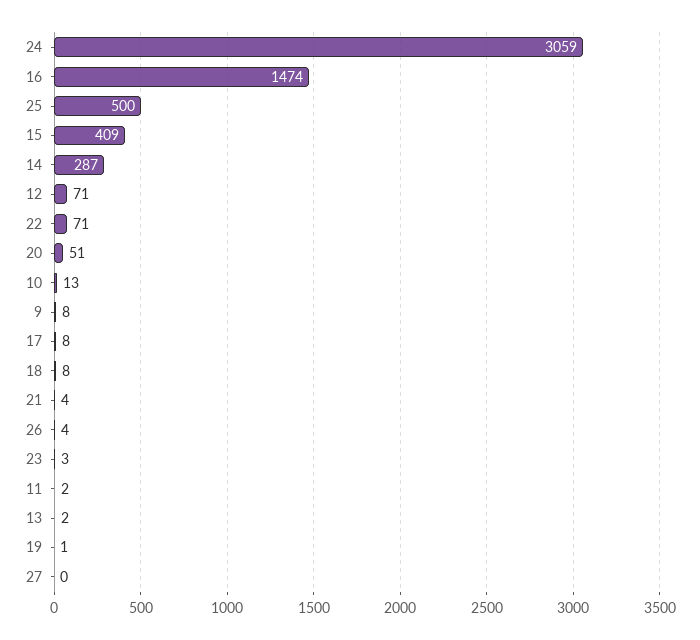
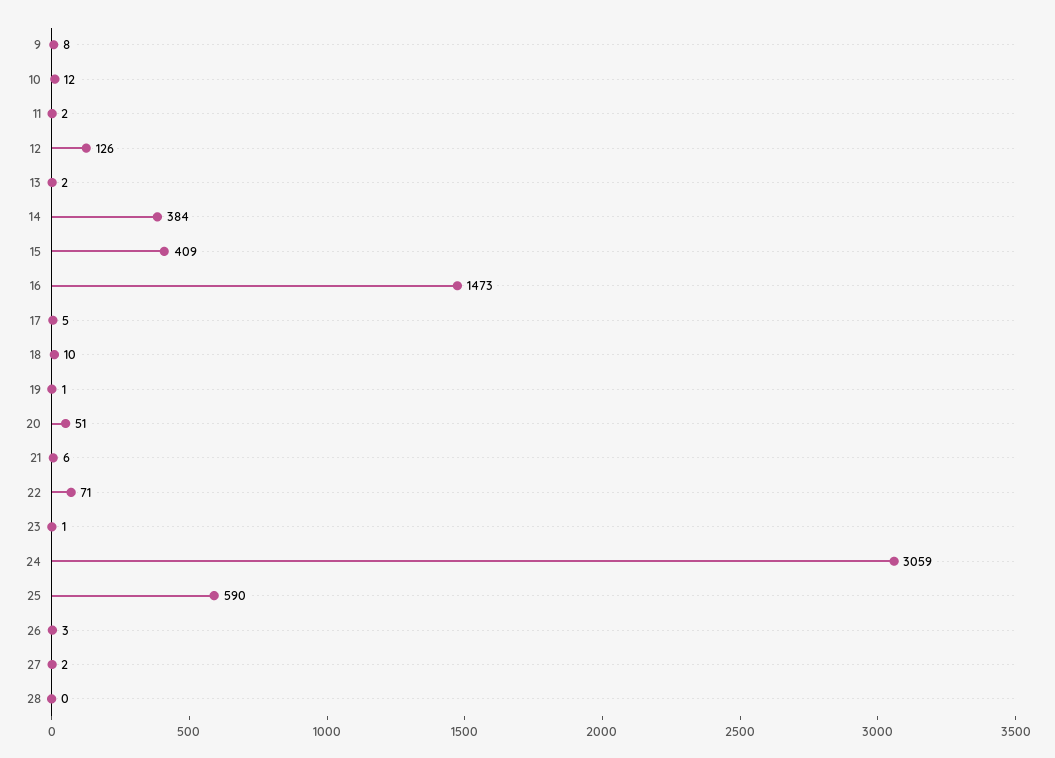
16: 1474 -> 1473
25: 500 -> 590
14: 287 -> 384
12: 71 -> 126
10: 13 -> 12
17: 8 -> 5
18: 8 -> 10
21: 4 -> 6
26: 4 -> 3
23: 3 -> 1
27: 0 -> 2
28: none -> 0

